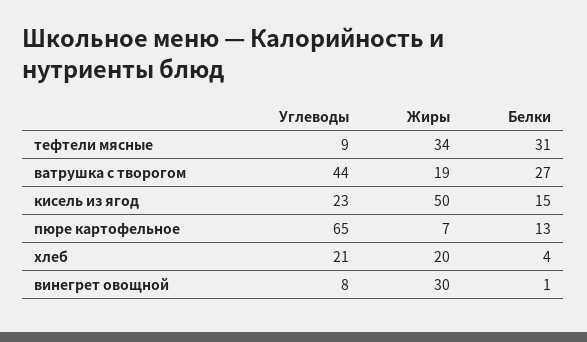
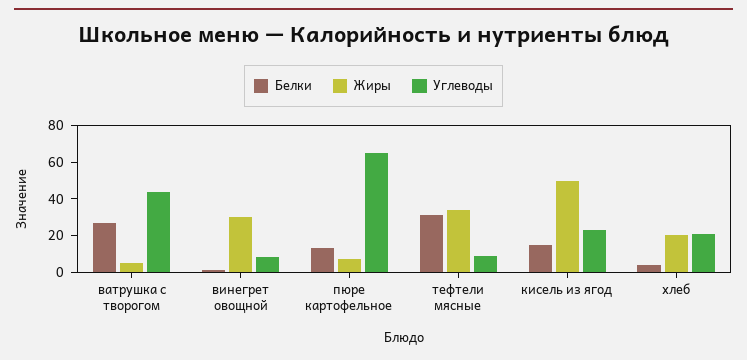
Жиры, ватрушка с творогом: 19 -> 5

